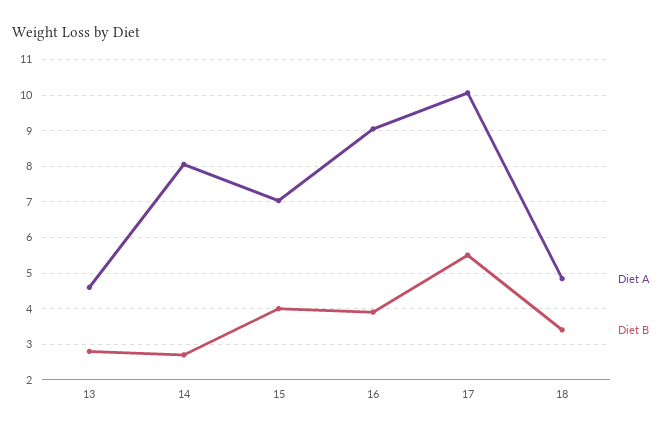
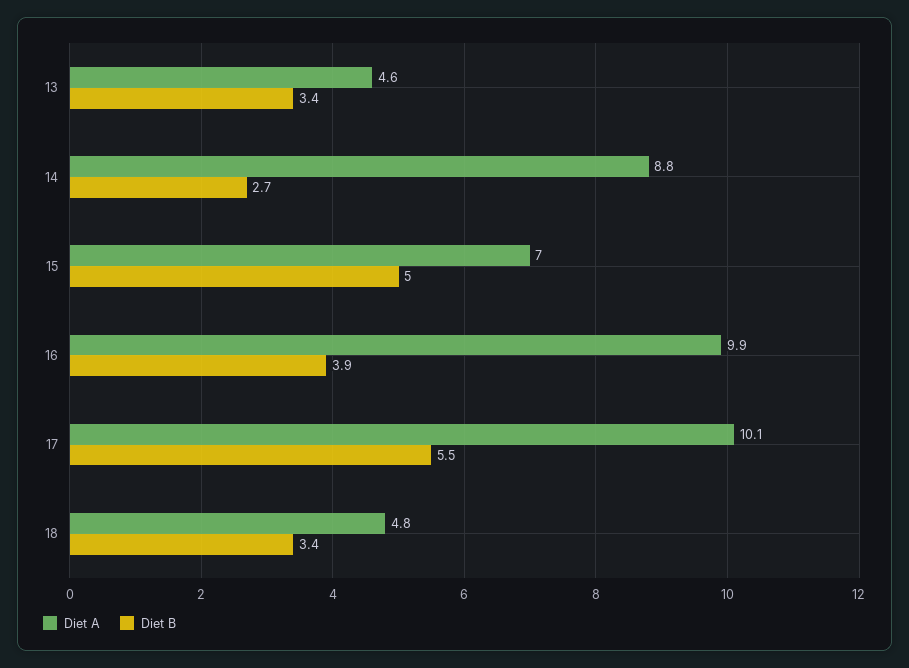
Diet B, 13: 2.8 -> 3.4
Diet A, 14: 8 -> 8.8
Diet B, 15: 4 -> 5
Diet A, 16: 9 -> 9.9

